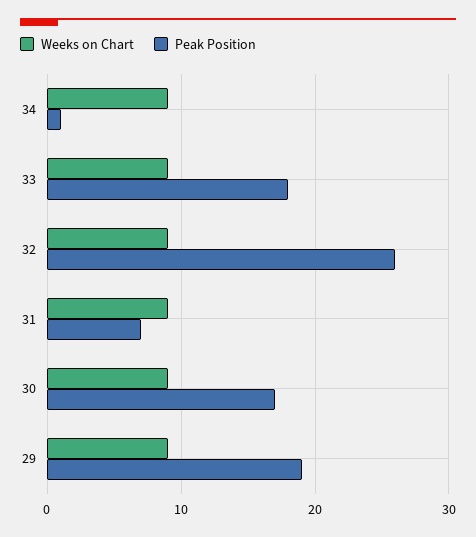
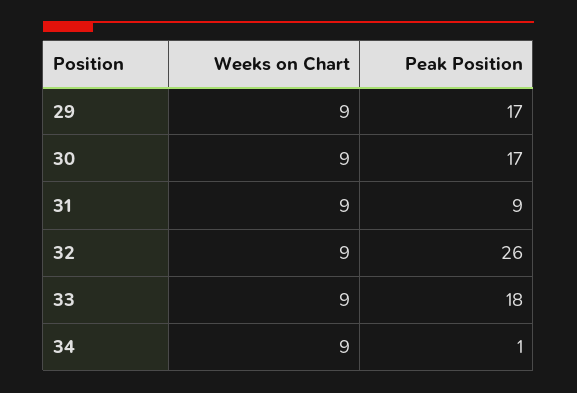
Peak Position, 31: 7 -> 9
Peak Position, 29: 19 -> 17

